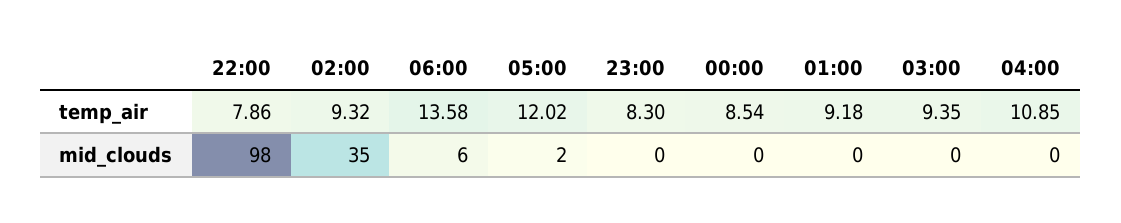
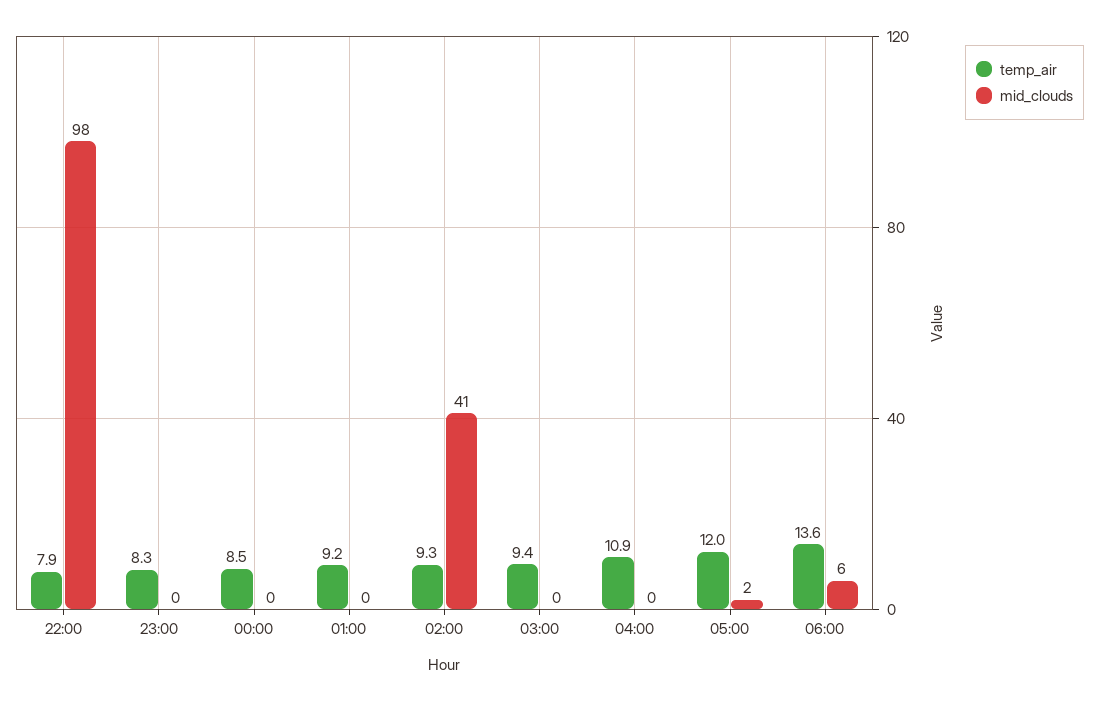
mid_clouds, 02:00: 35 -> 41

